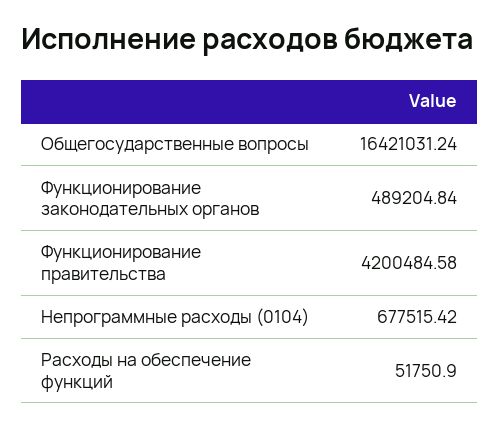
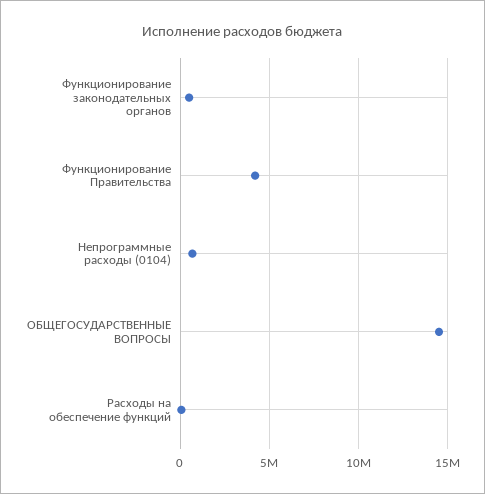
Общегосударственные вопросы: 16421031.24 -> 14500000

